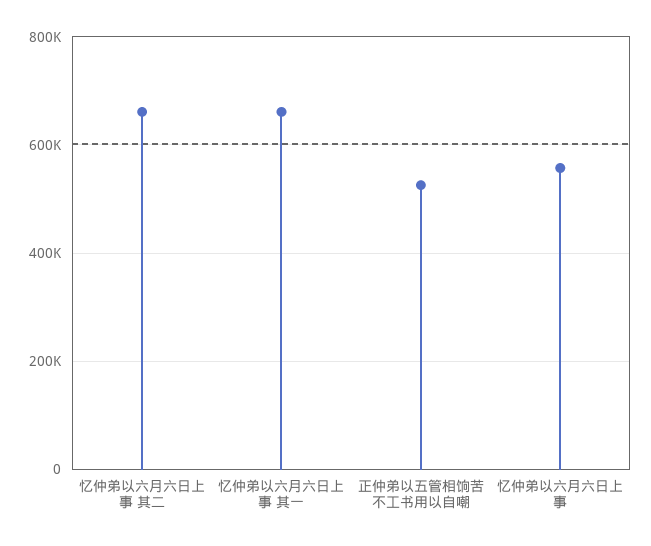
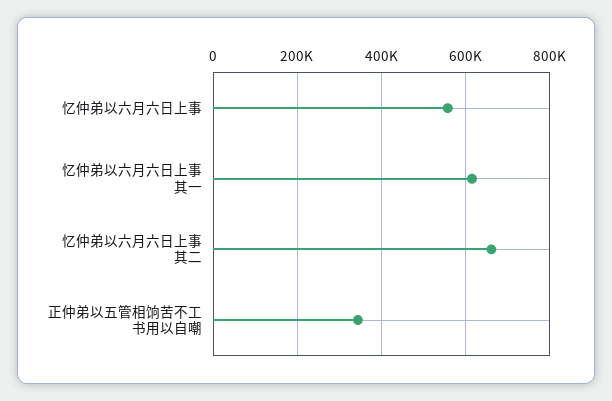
忆仲弟以六月六日上事 其一: 660000 -> 620000
正仲弟以五管相饷苦不工书用以自嘲: 520000 -> 340000

